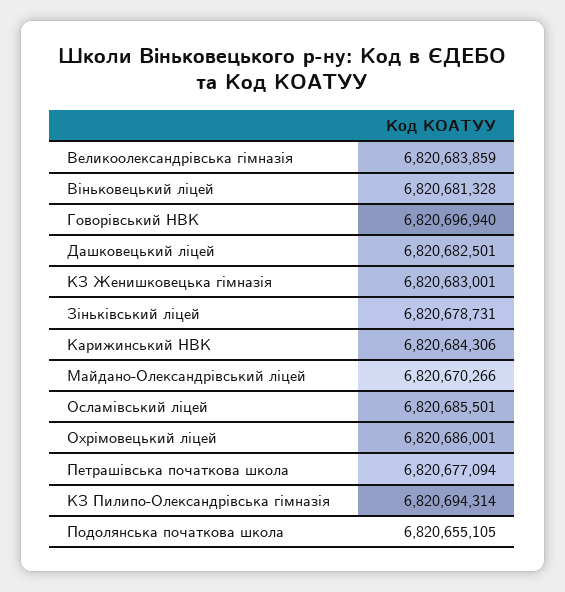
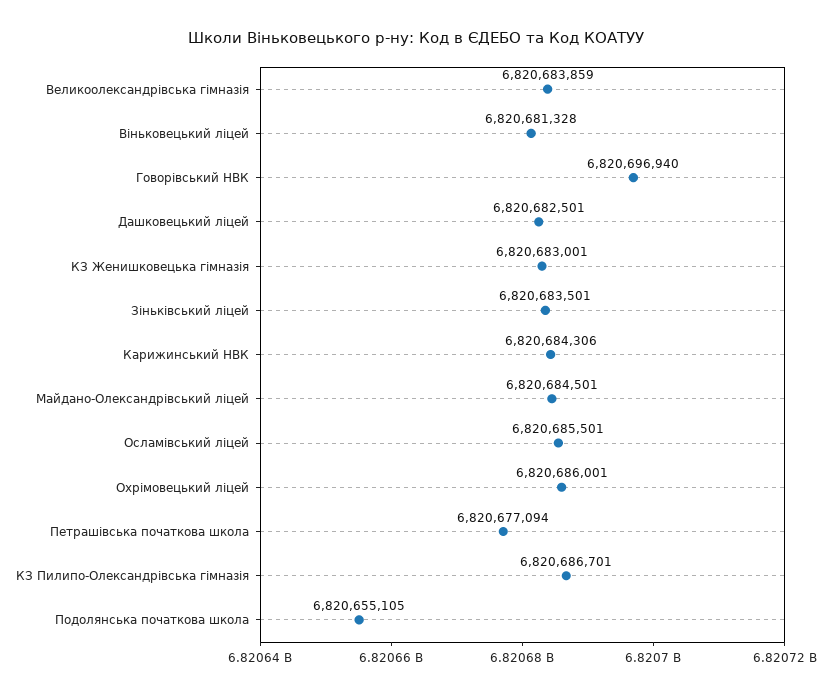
Зіньківський ліцей: 6820678731 -> 6820683501
Майдано-Олександрівський ліцей: 6820670266 -> 6820684501
КЗ Пилипо-Олександрівська гімназія: 6820694314 -> 6820686701

